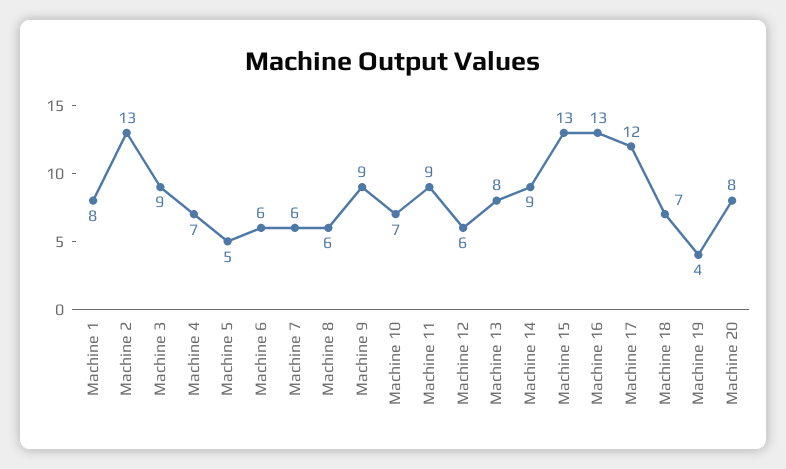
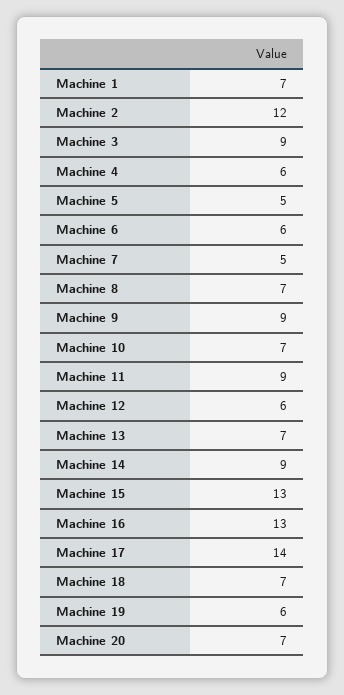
Machine 1: 8 -> 7
Machine 2: 13 -> 12
Machine 4: 7 -> 6
Machine 7: 6 -> 5
Machine 8: 6 -> 7
Machine 13: 8 -> 7
Machine 17: 12 -> 14
Machine 19: 4 -> 6
Machine 20: 8 -> 7

